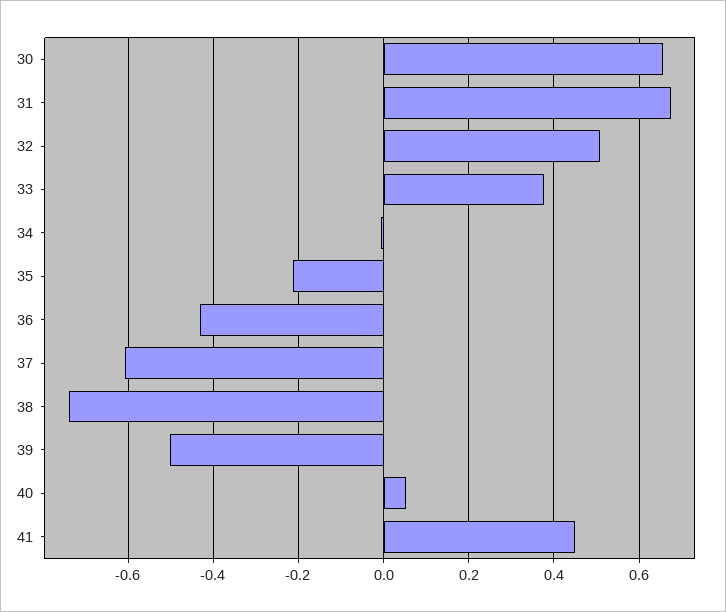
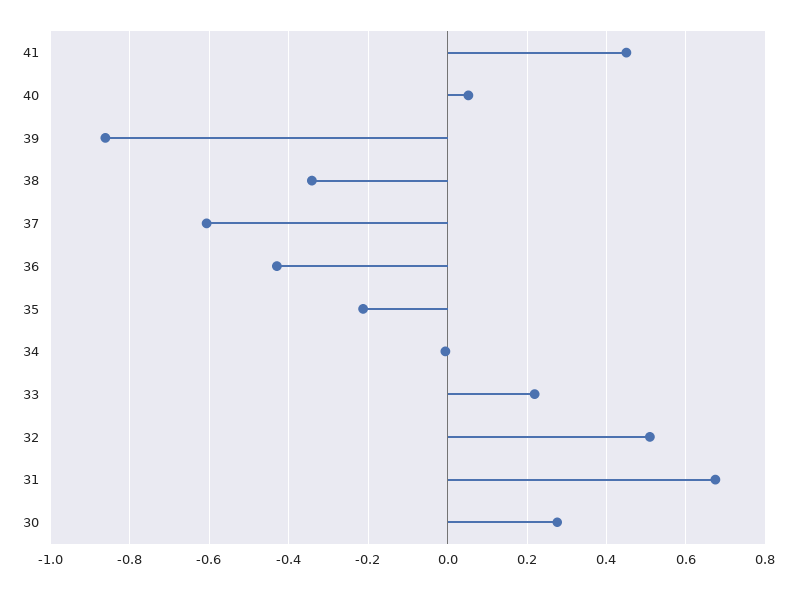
30: 0.66 -> 0.28
33: 0.38 -> 0.22
38: -0.74 -> -0.34
39: -0.5 -> -0.86

